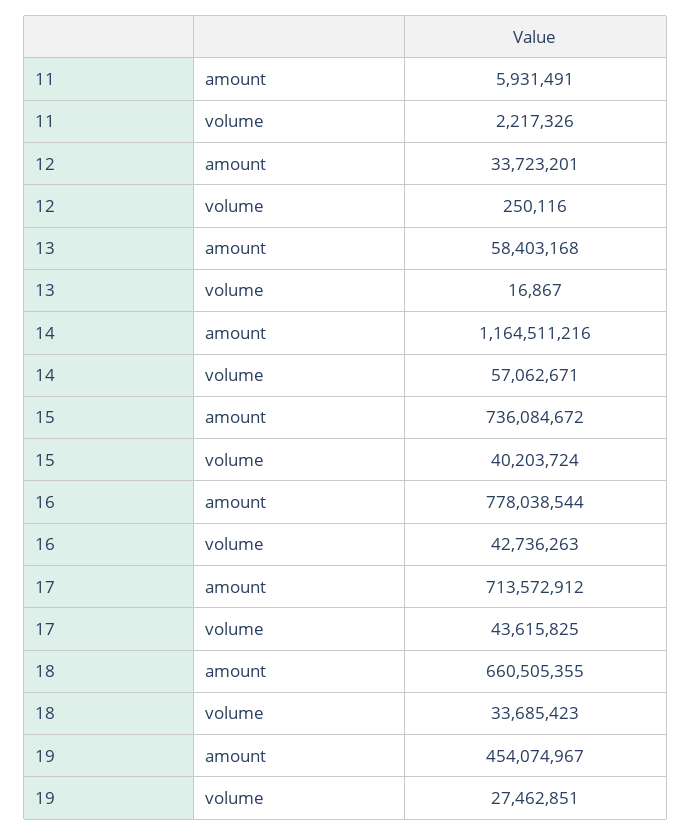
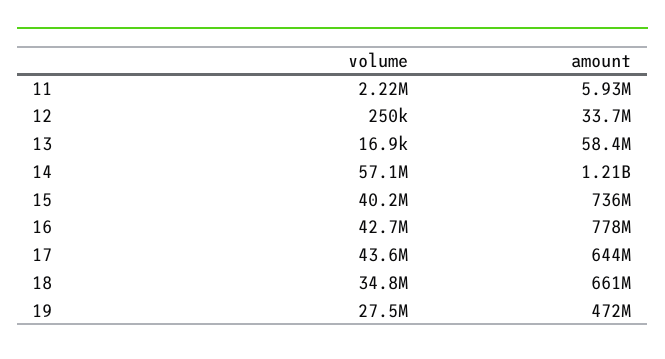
14, amount: 1164511216 -> 1210000000
17, amount: 713572912 -> 644000000
18, volume: 33685423 -> 34800000
19, amount: 454074967 -> 472000000

